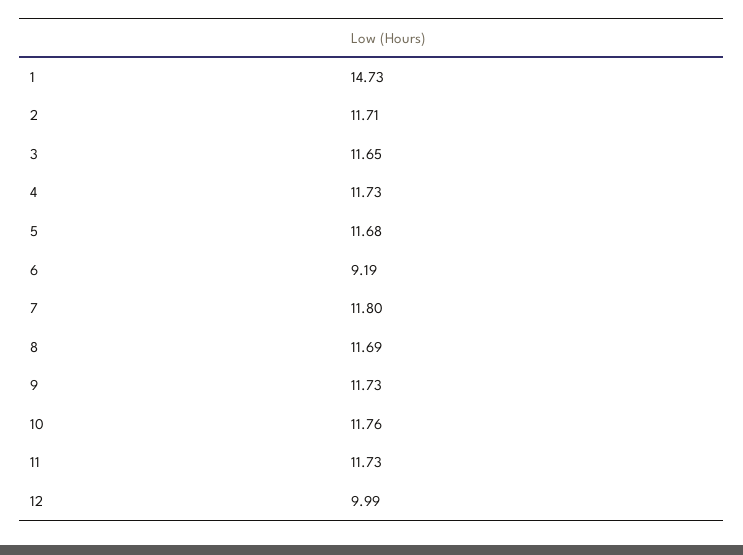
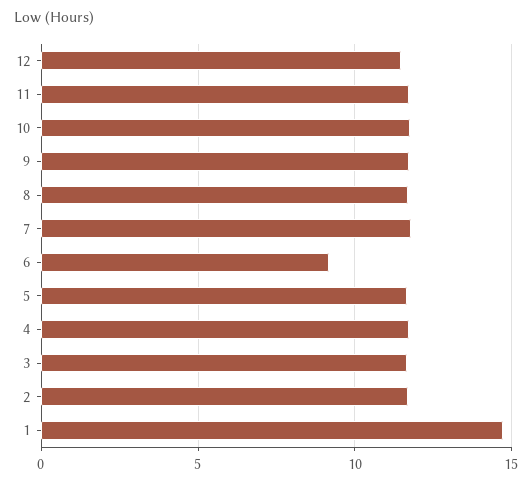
12: 9.99 -> 11.5

